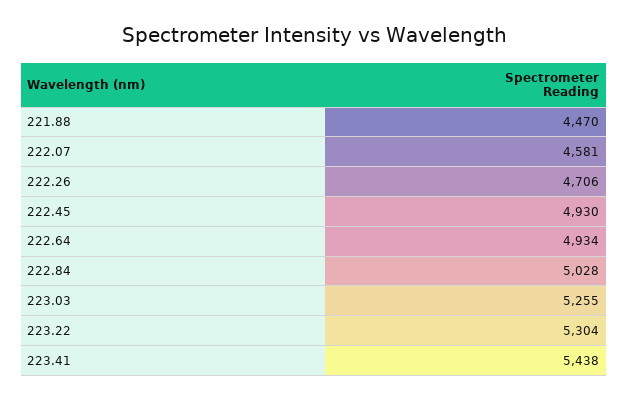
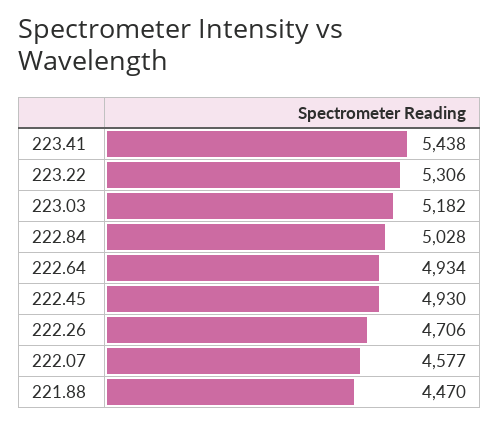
222.07: 4581 -> 4577
223.03: 5255 -> 5182
223.22: 5304 -> 5306

